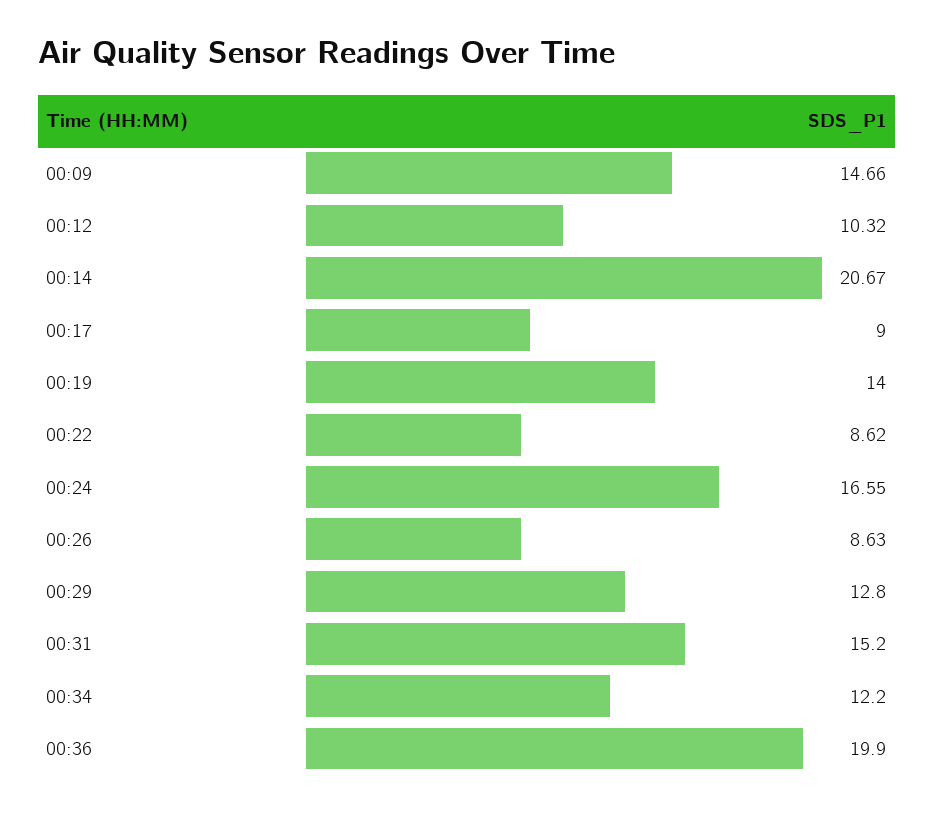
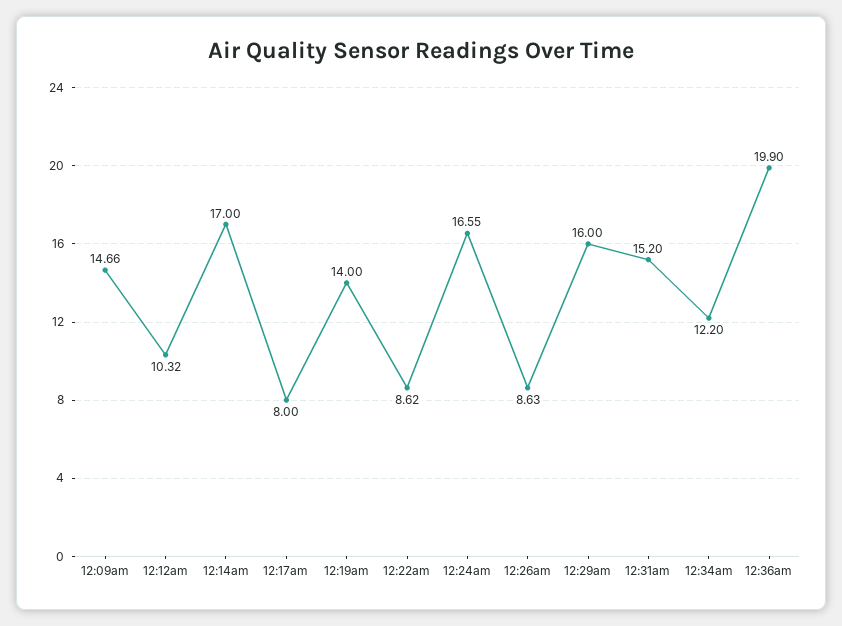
00:14: 20.67 -> 17
00:17: 9 -> 8
00:29: 12.8 -> 16

